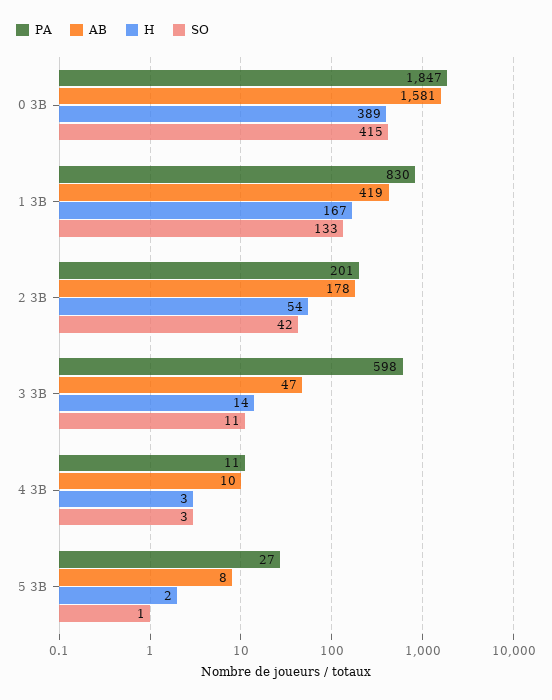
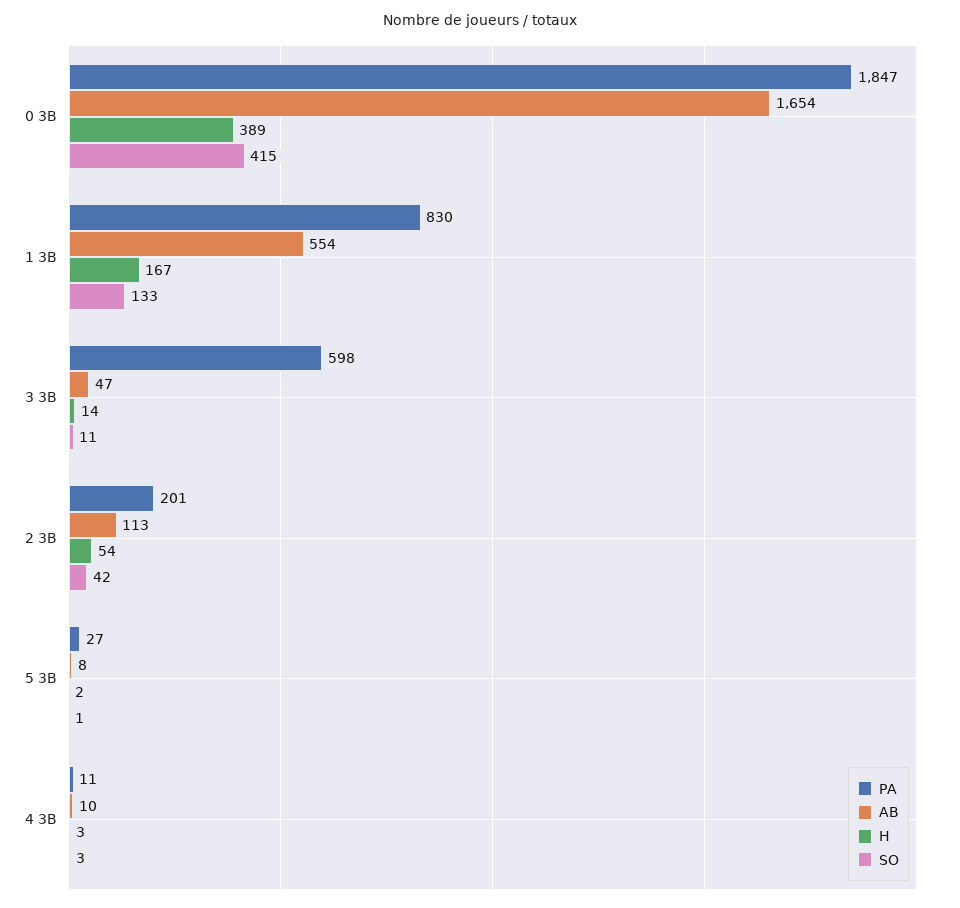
AB, 0 3B: 1581 -> 1654
AB, 1 3B: 419 -> 554
AB, 2 3B: 178 -> 113

